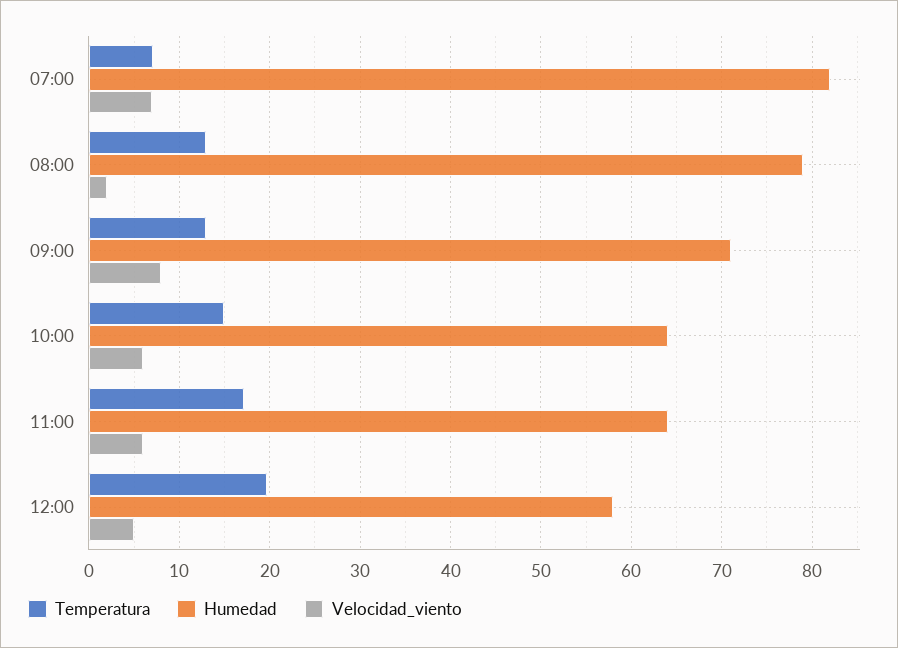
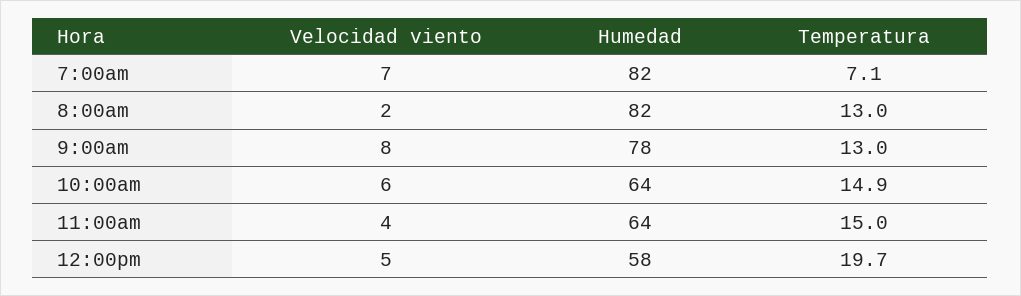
Humedad, 08:00: 79 -> 82
Humedad, 09:00: 71 -> 78
Temperatura, 11:00: 17 -> 15
Velocidad_viento, 11:00: 6 -> 4

